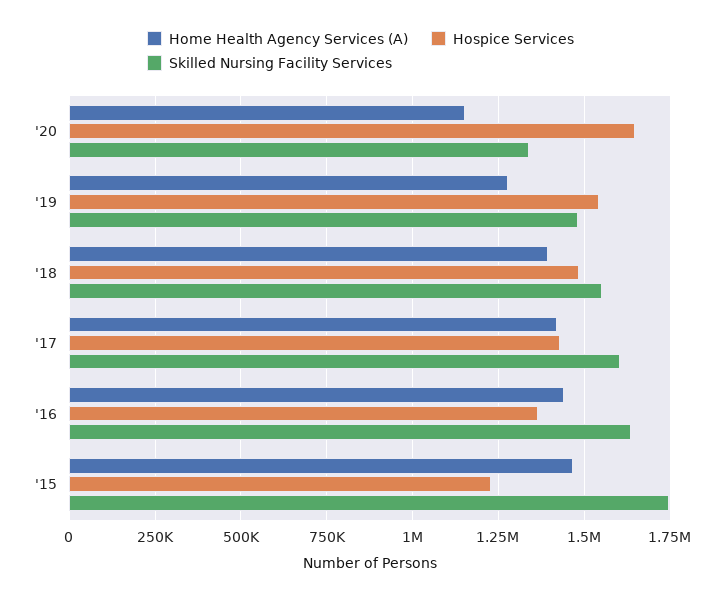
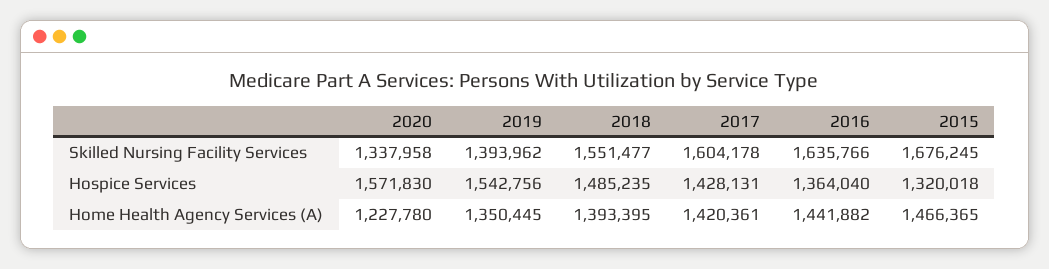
Home Health Agency Services (A), '20: 1150000 -> 1227780
Hospice Services, '20: 1650000 -> 1571830
Home Health Agency Services (A), '19: 1275000 -> 1350445
Skilled Nursing Facility Services, '19: 1475000 -> 1393962
Hospice Services, '15: 1225000 -> 1320018
Skilled Nursing Facility Services, '15: 1750000 -> 1676245

